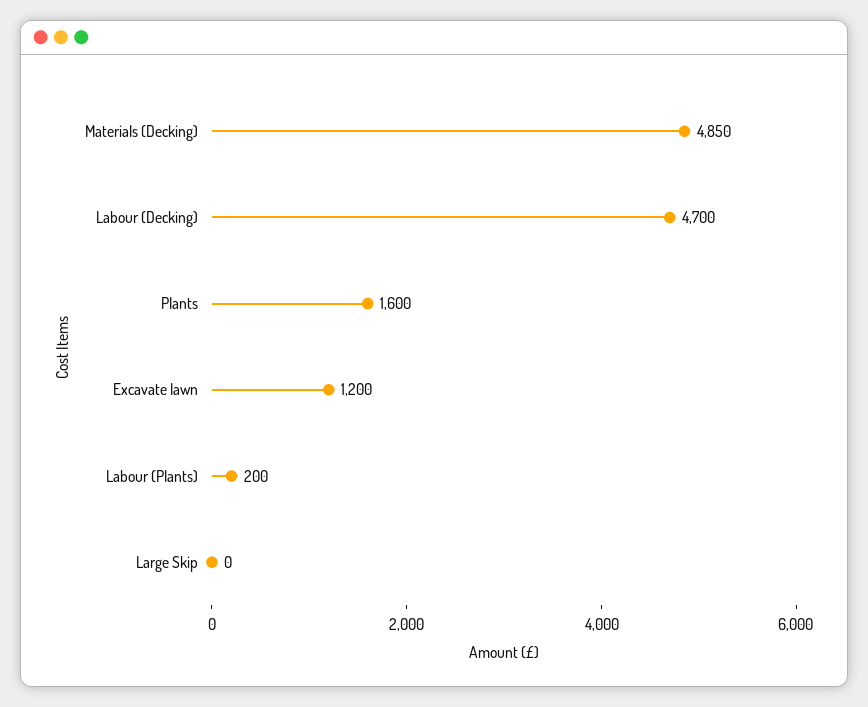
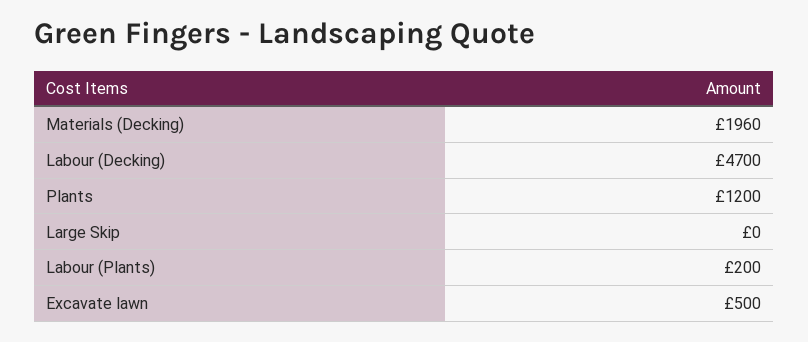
Materials (Decking): 4850 -> 1960
Plants: 1600 -> 1200
Excavate lawn: 1200 -> 500

